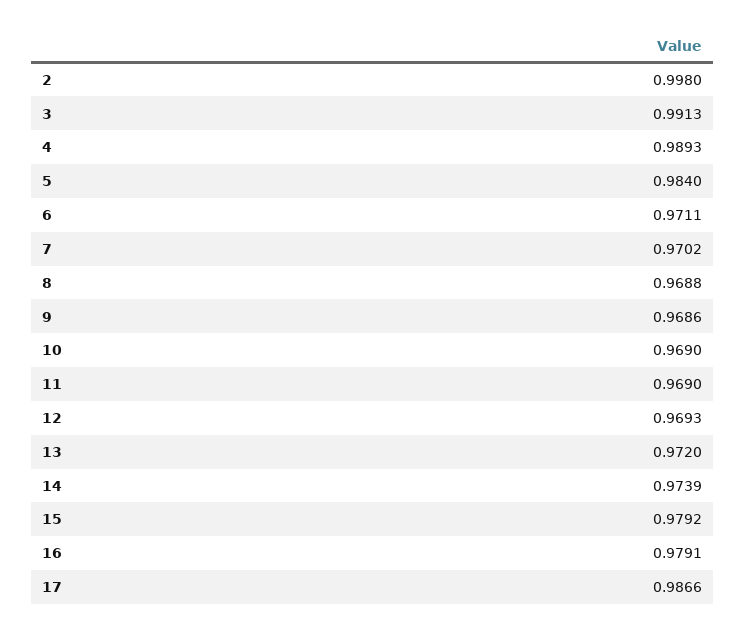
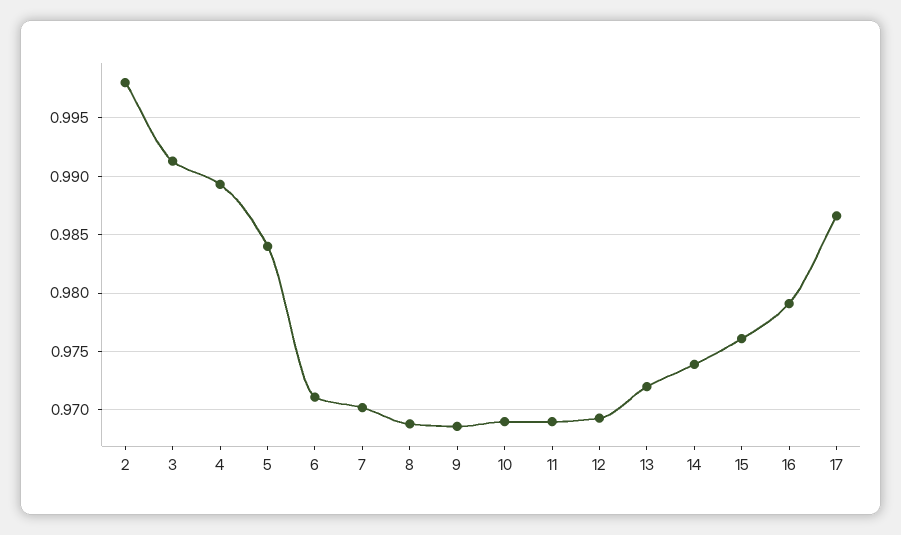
15: 0.9792 -> 0.976

